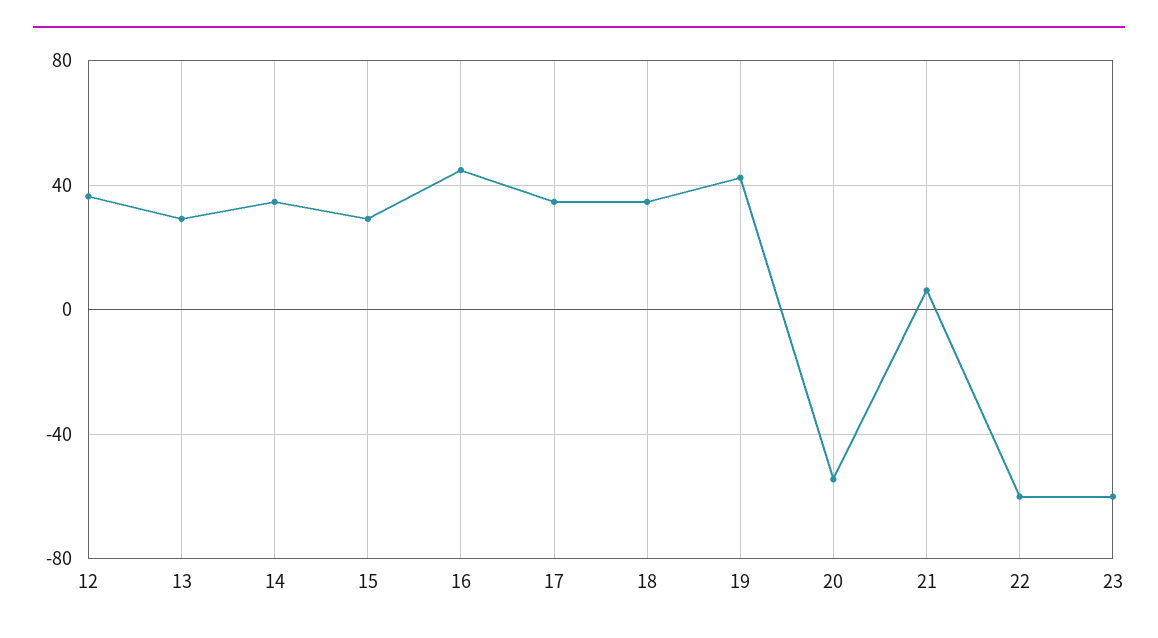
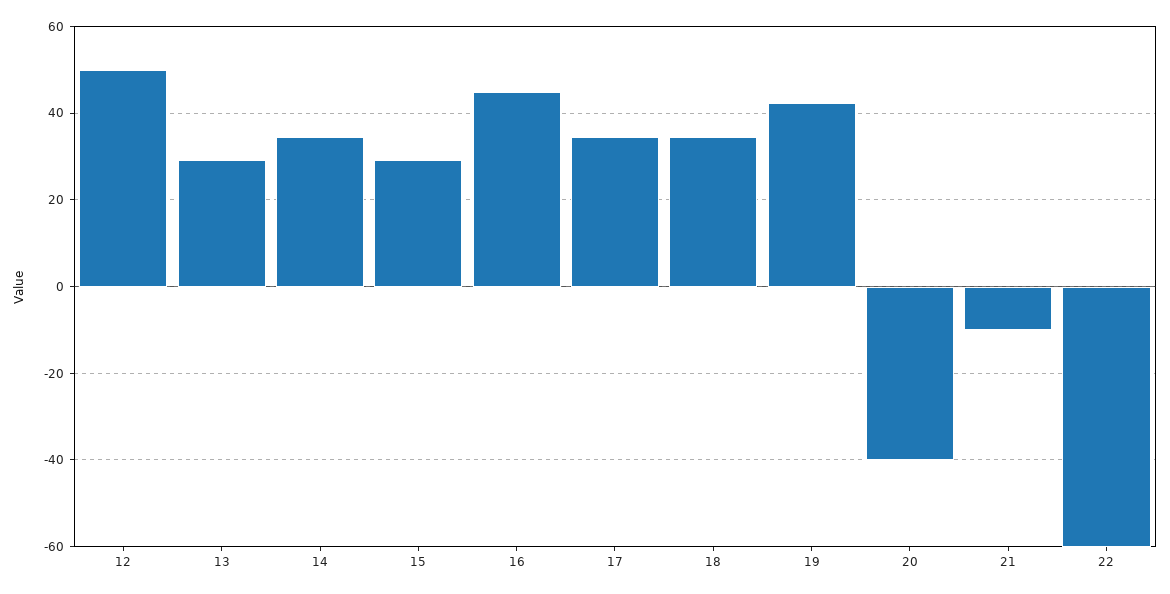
12: 35 -> 50
20: -55 -> -40
21: 5 -> -10
23: -60 -> none

